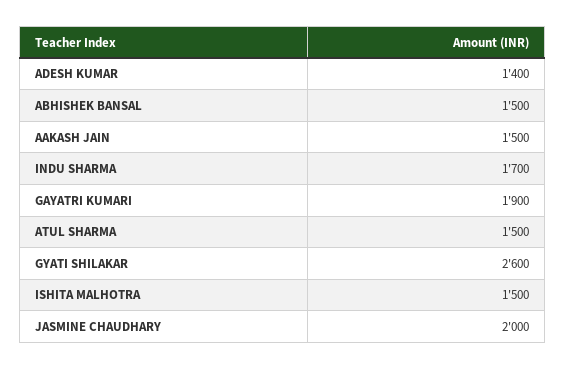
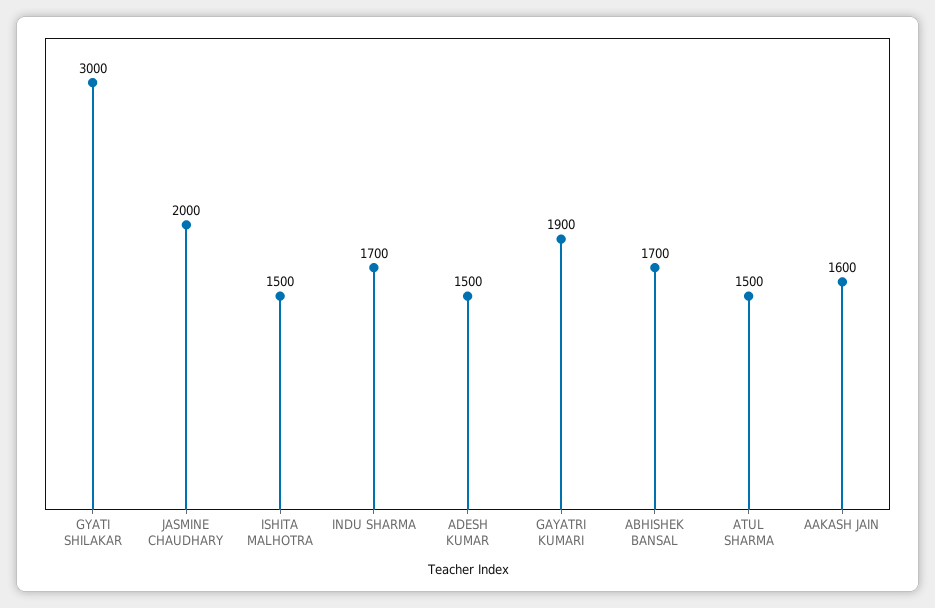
ADESH KUMAR: 1400 -> 1500
ABHISHEK BANSAL: 1500 -> 1700
AAKASH JAIN: 1500 -> 1600
GYATI SHILAKAR: 2600 -> 3000

